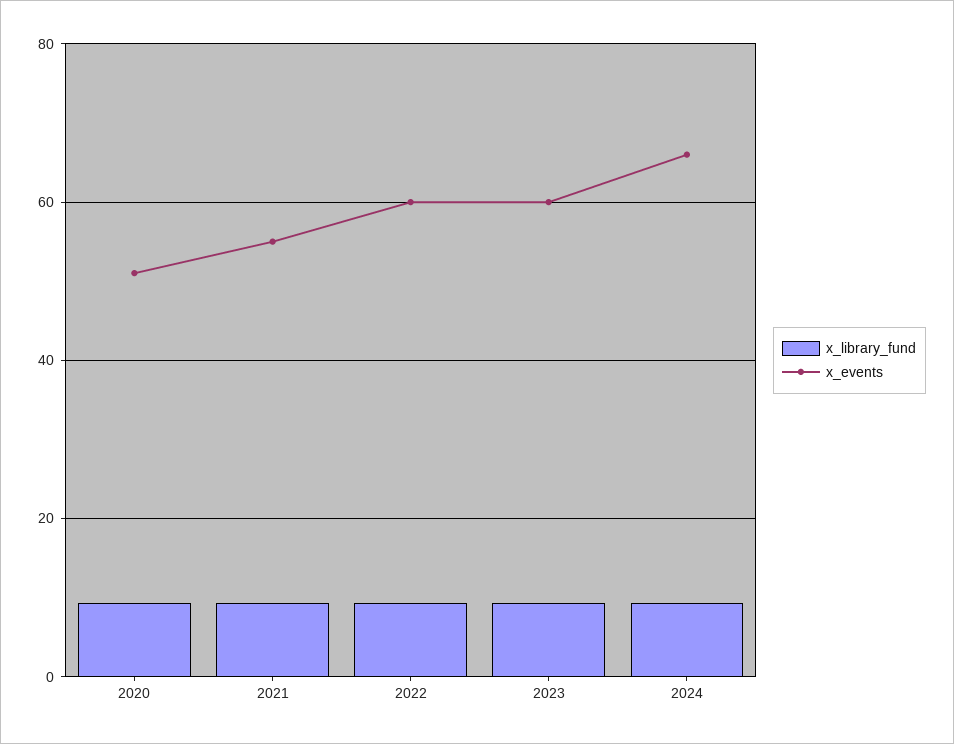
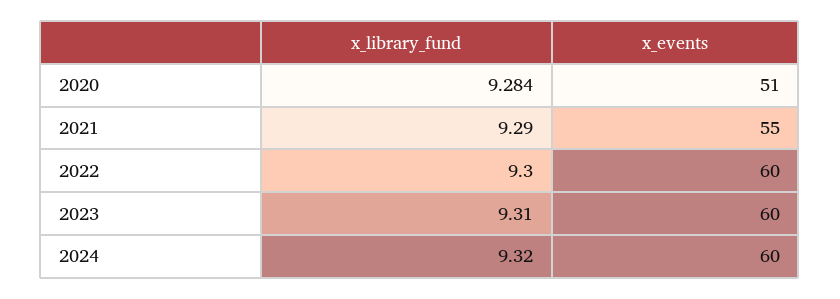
x_events, 2024: 66 -> 60

